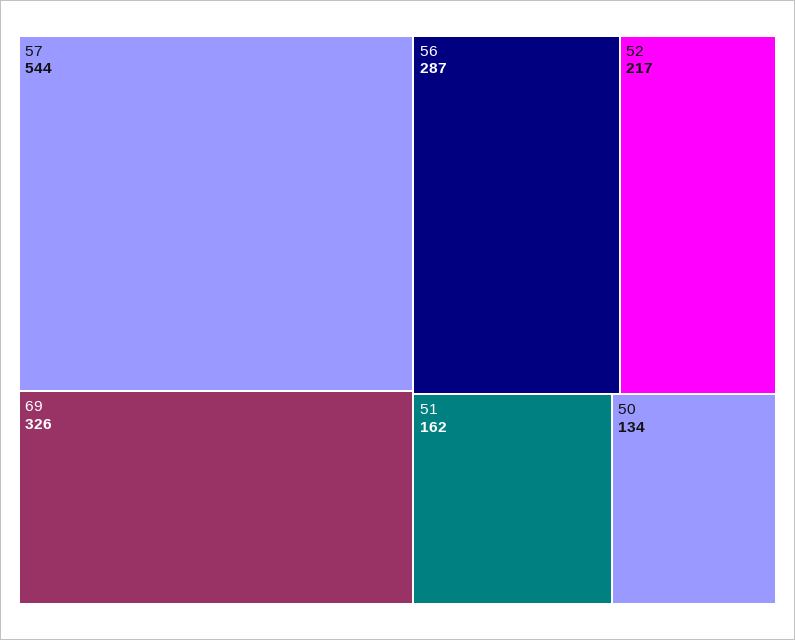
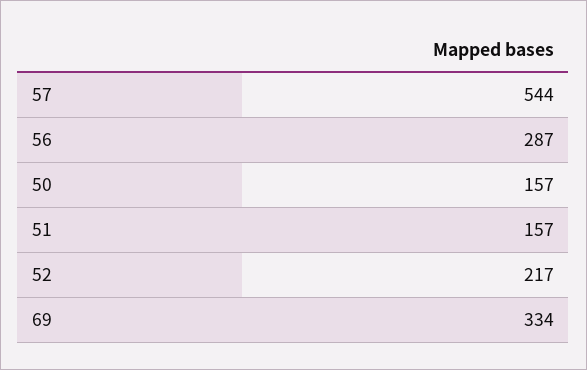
69: 326 -> 334
51: 162 -> 157
50: 134 -> 157

